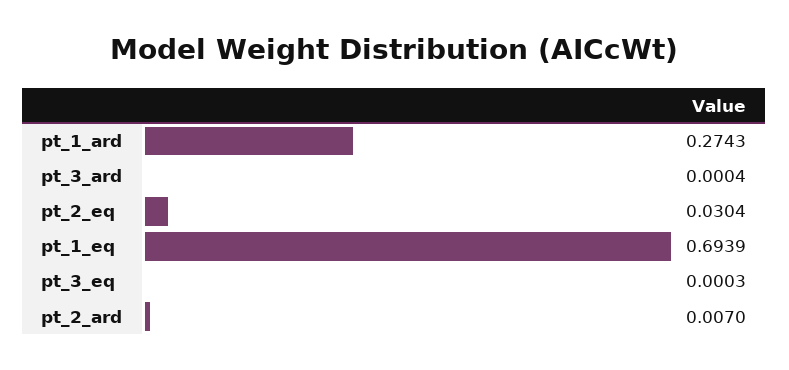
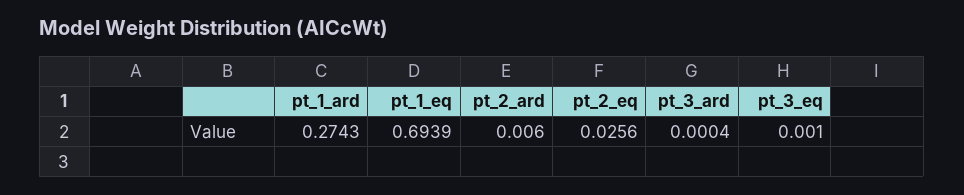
pt_2_eq: 0.0304 -> 0.0256
pt_3_eq: 0.0003 -> 0.001
pt_2_ard: 0.007 -> 0.006

